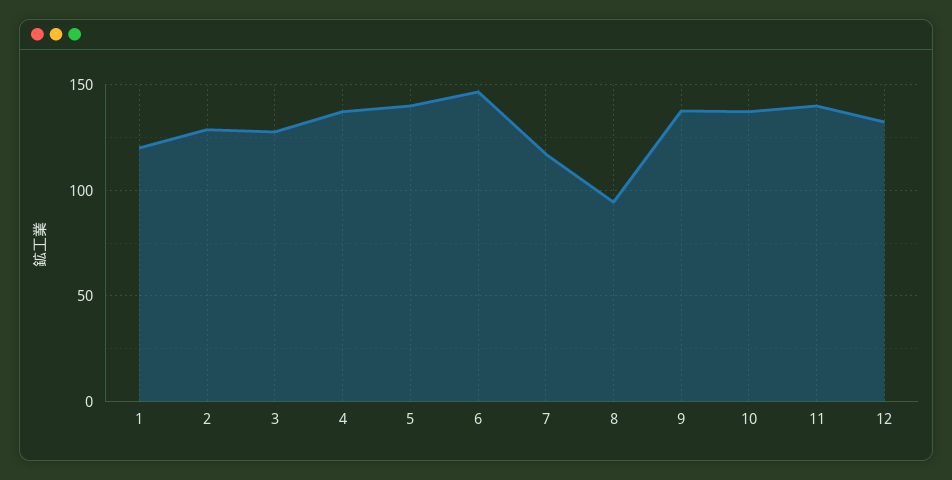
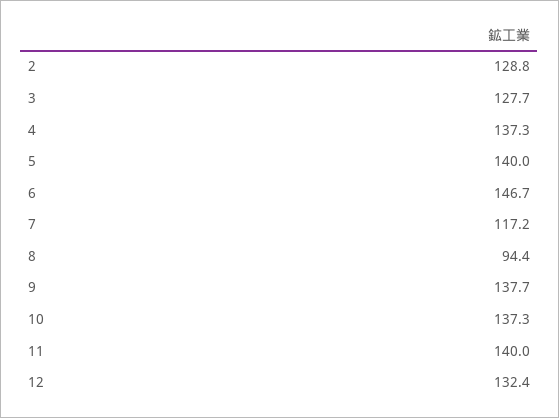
1: 120 -> none

